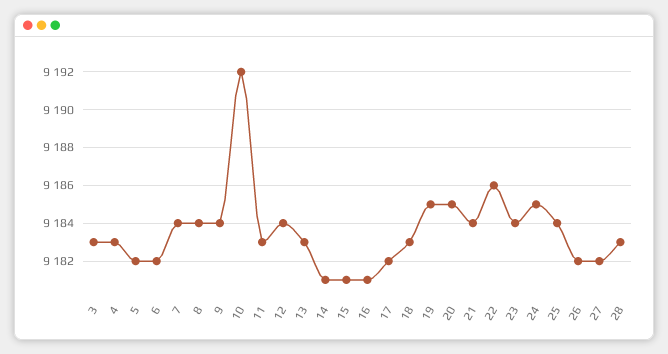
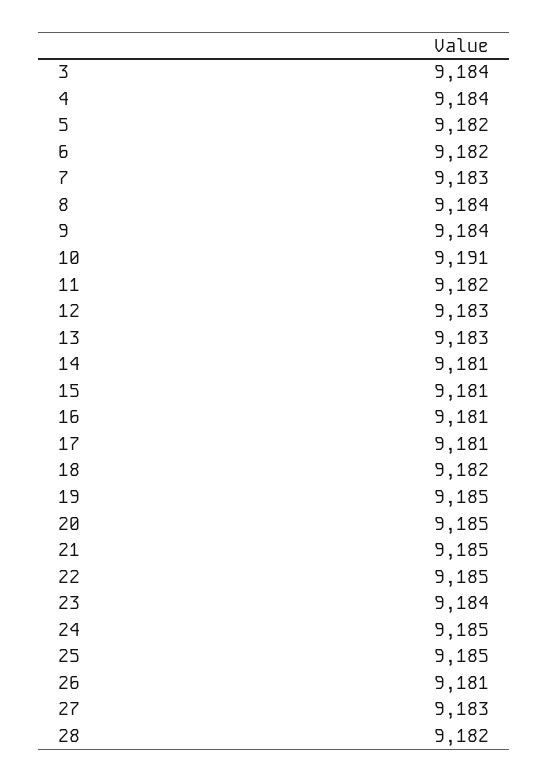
3: 9183 -> 9184
4: 9183 -> 9184
7: 9184 -> 9183
10: 9192 -> 9191
11: 9183 -> 9182
12: 9184 -> 9183
17: 9182 -> 9181
18: 9183 -> 9182
21: 9184 -> 9185
22: 9186 -> 9185
25: 9184 -> 9185
26: 9182 -> 9181
27: 9182 -> 9183
28: 9183 -> 9182

